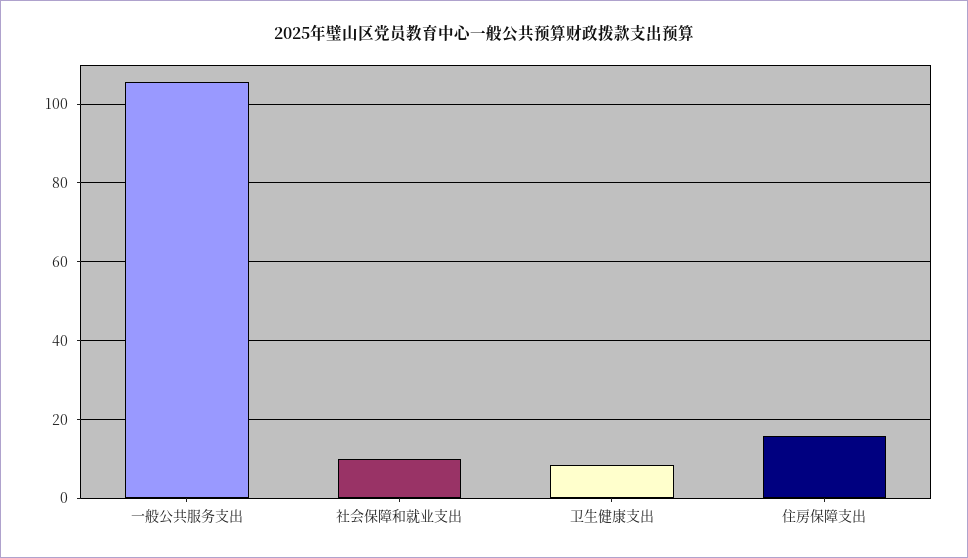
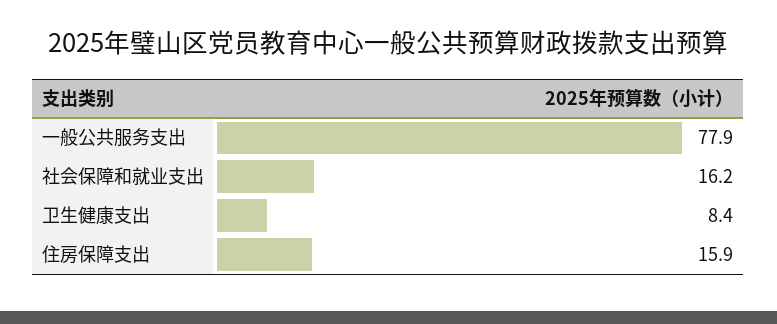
一般公共服务支出: 106 -> 77.9
社会保障和就业支出: 10 -> 16.2

